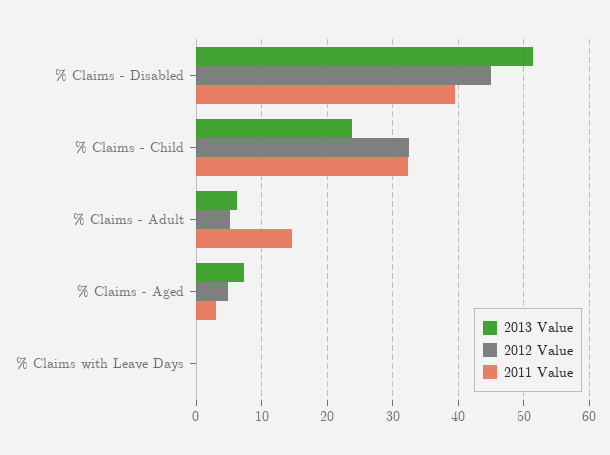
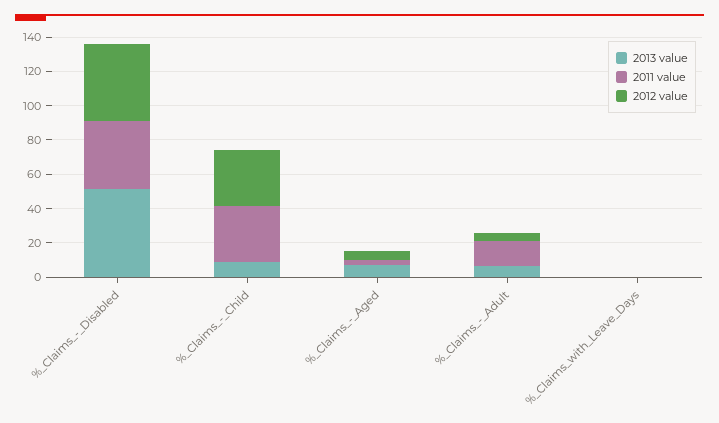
2013 Value, % Claims - Child: 24 -> 10

